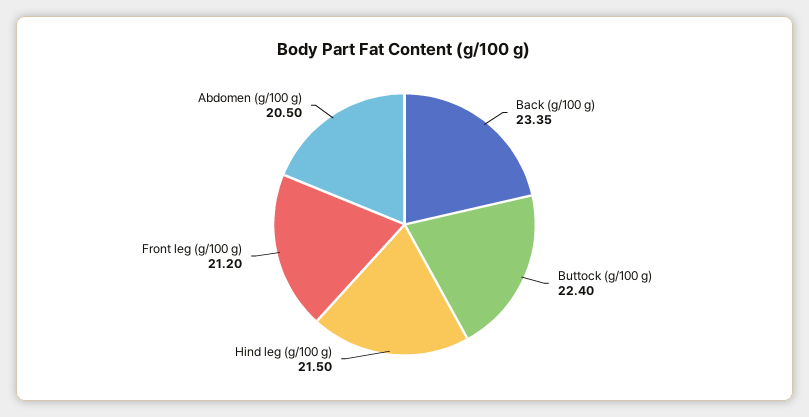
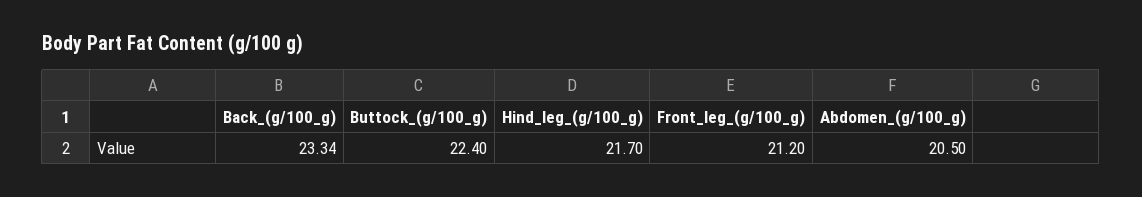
Back (g/100 g): 23.35 -> 23.34
Hind leg (g/100 g): 21.5 -> 21.7

